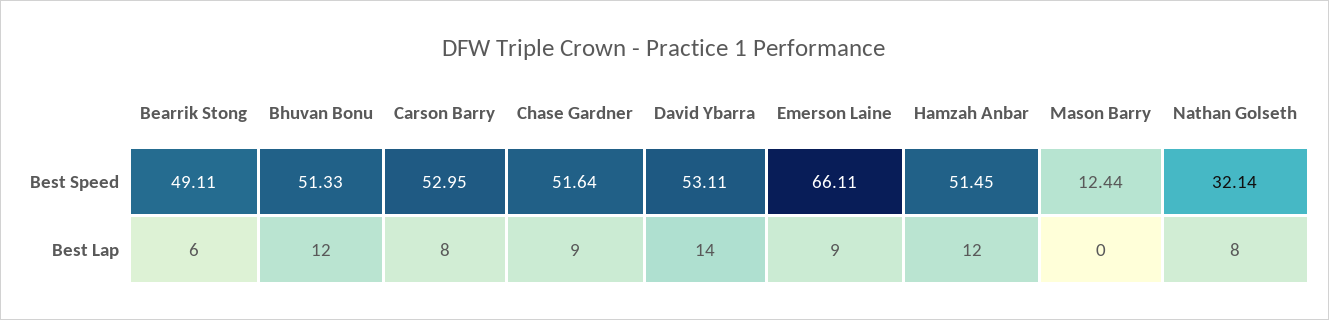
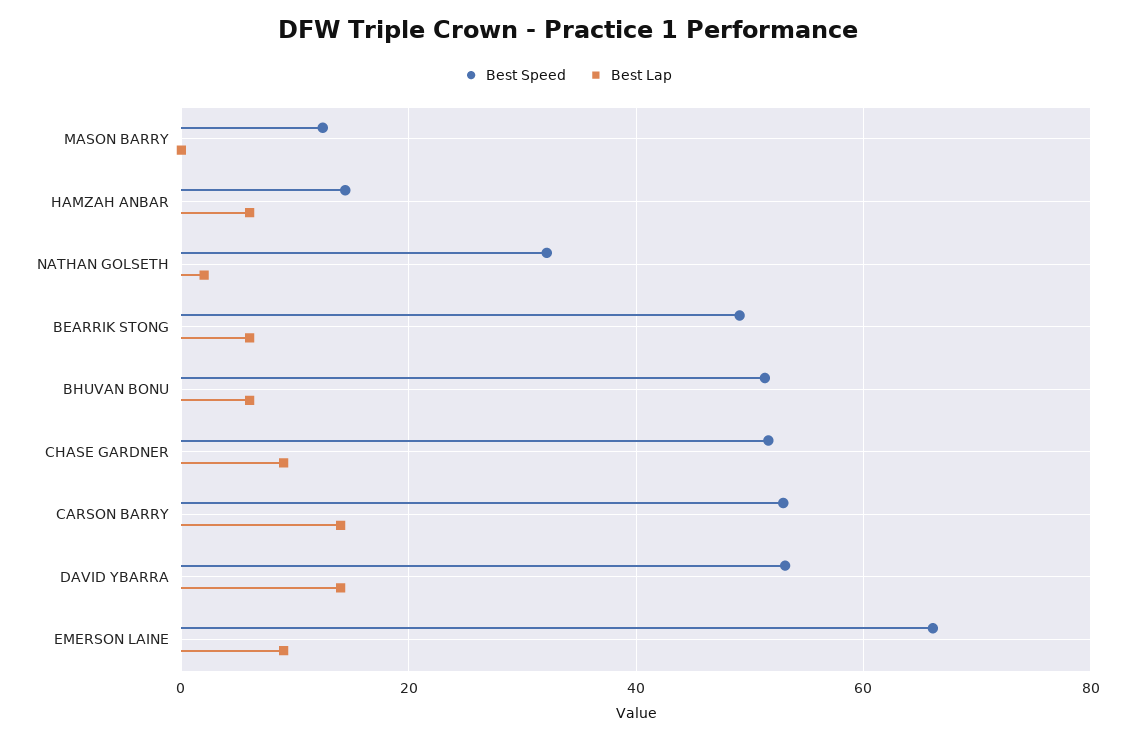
Best Speed, Hamzah Anbar: 51.45 -> 14
Best Lap, Bhuvan Bonu: 12 -> 6
Best Lap, Carson Barry: 8 -> 14
Best Lap, Hamzah Anbar: 12 -> 6
Best Lap, Nathan Golseth: 8 -> 2

